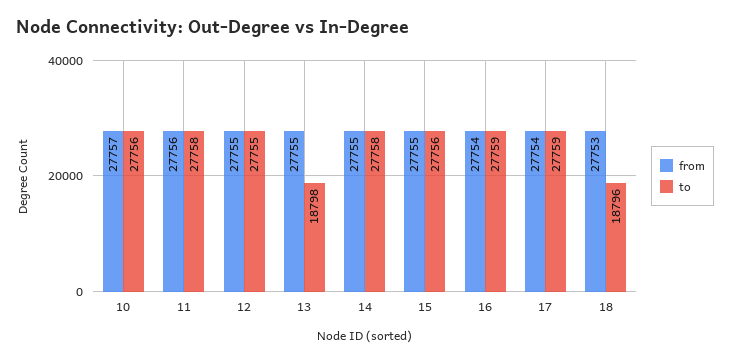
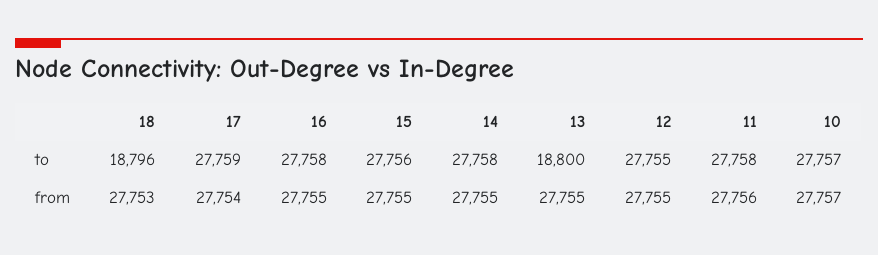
to, 10: 27756 -> 27757
to, 13: 18798 -> 18800
from, 16: 27754 -> 27755
to, 16: 27759 -> 27758

